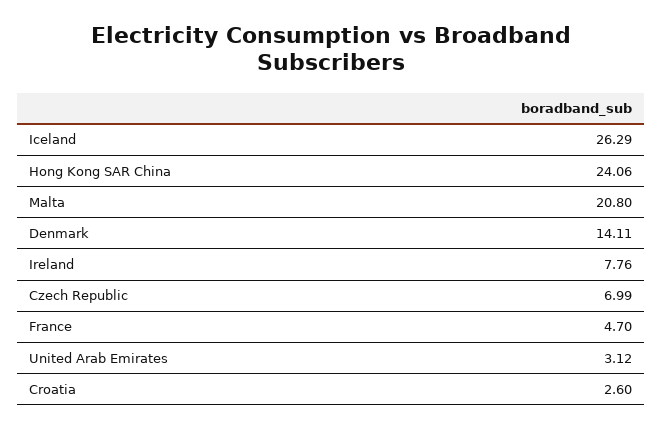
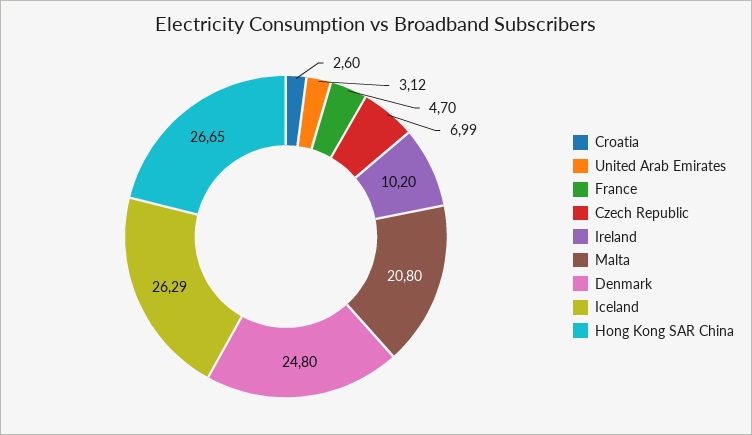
Hong Kong SAR China: 24.06 -> 26.65
Denmark: 14.11 -> 24.8
Ireland: 7.76 -> 10.2

